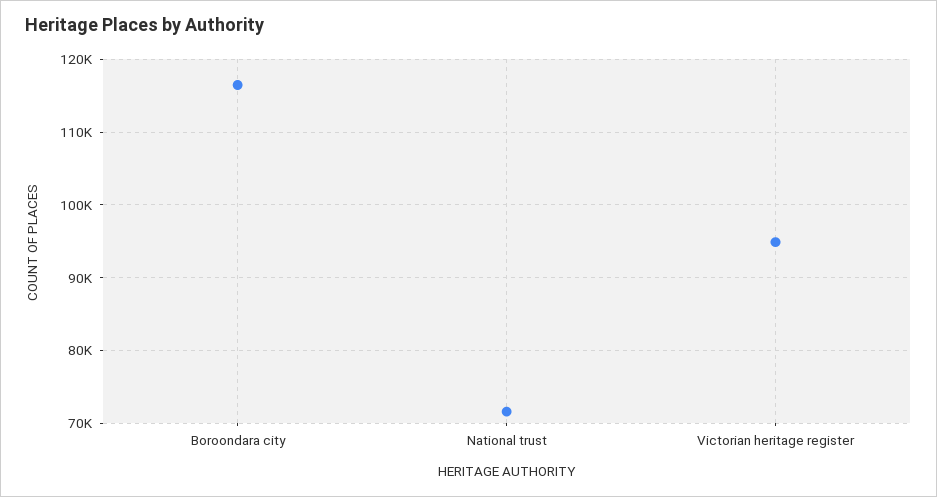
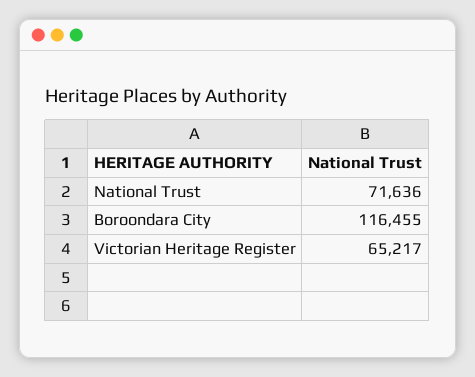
Victorian heritage register: 95000 -> 65217

